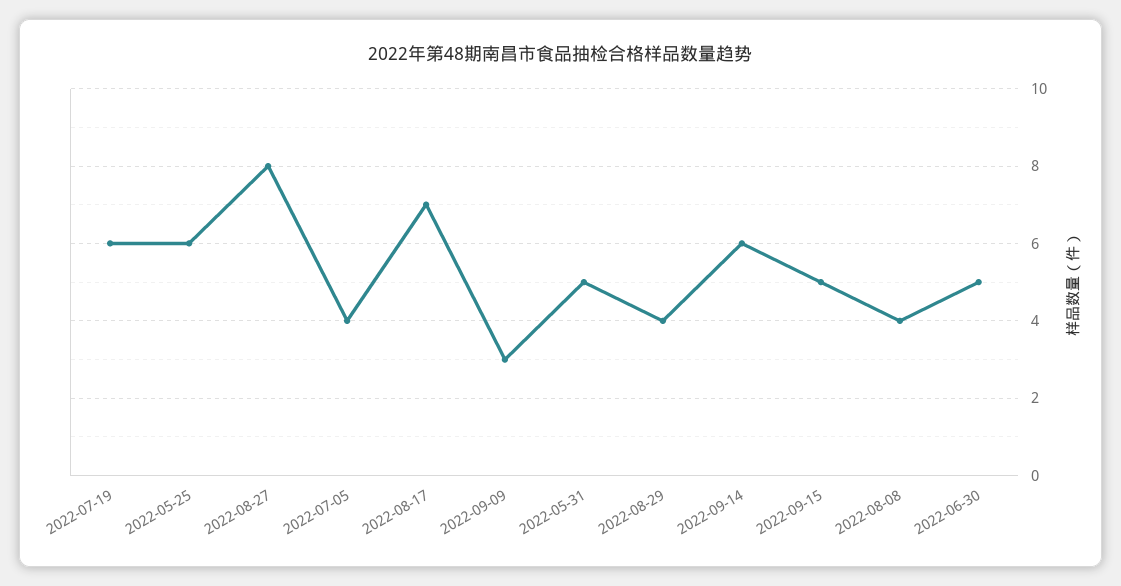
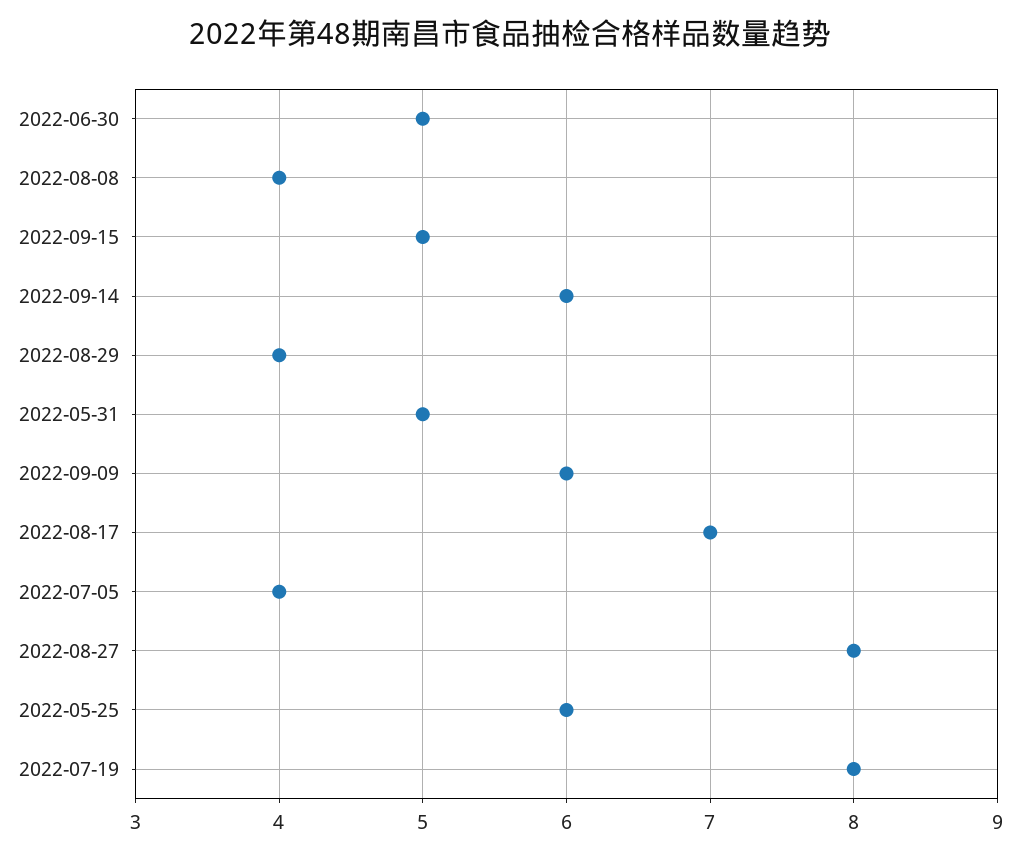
2022-07-19: 6 -> 8
2022-09-09: 3 -> 6

